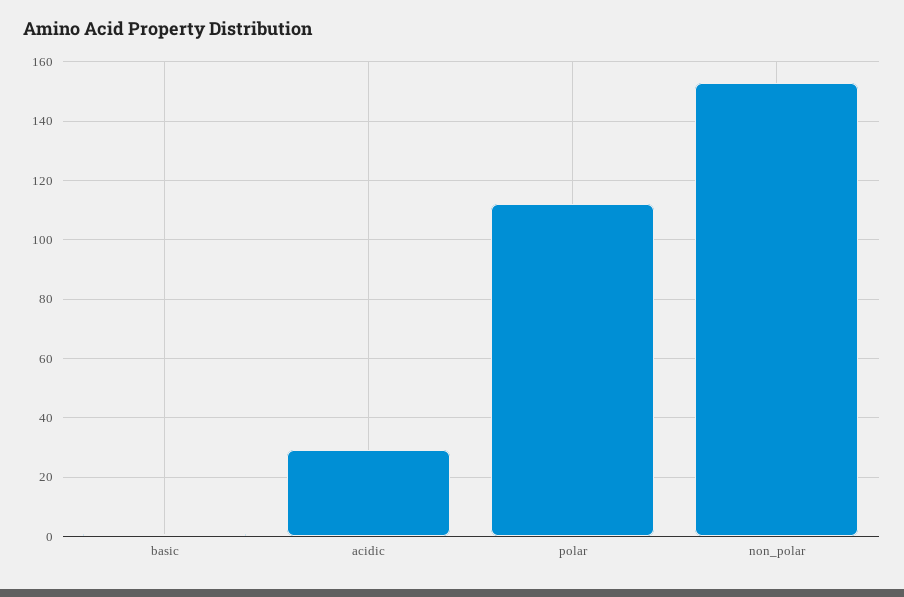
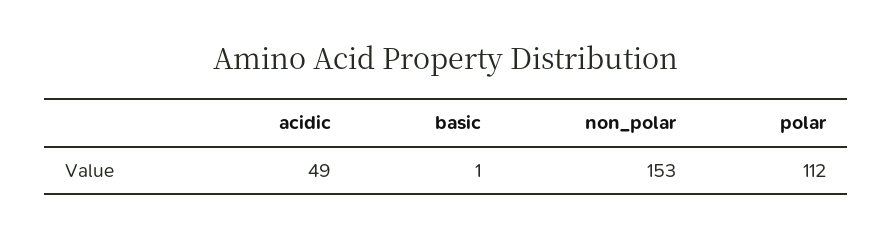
acidic: 30 -> 49

